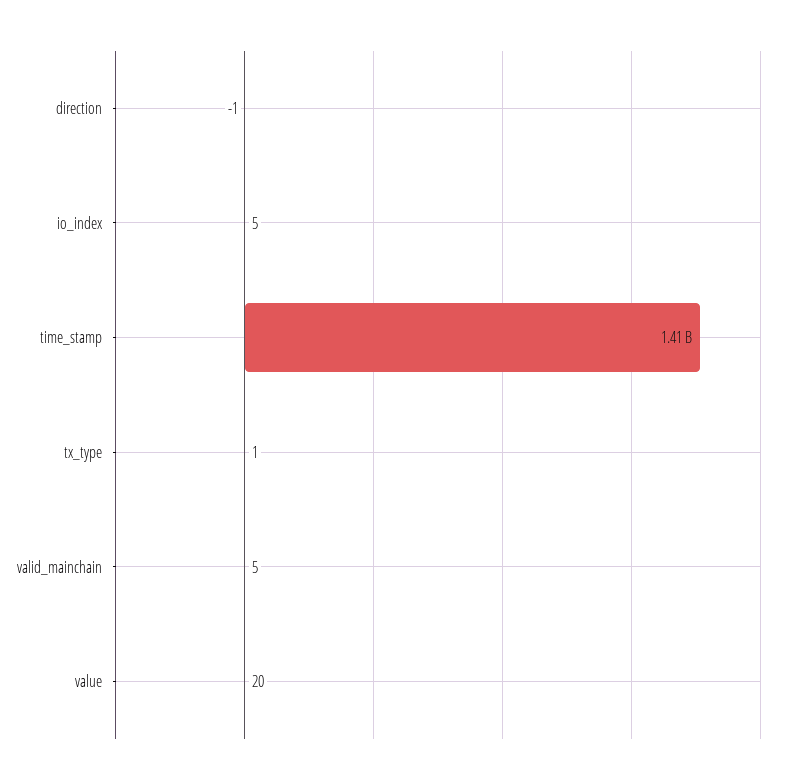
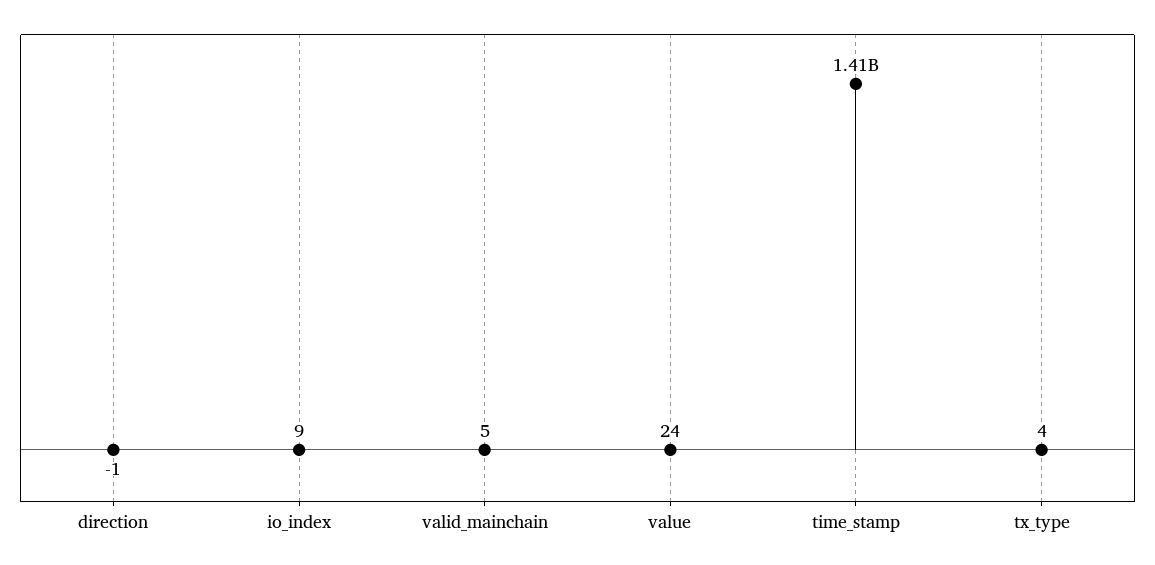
io_index: 5 -> 9
tx_type: 1 -> 4
value: 20 -> 24

